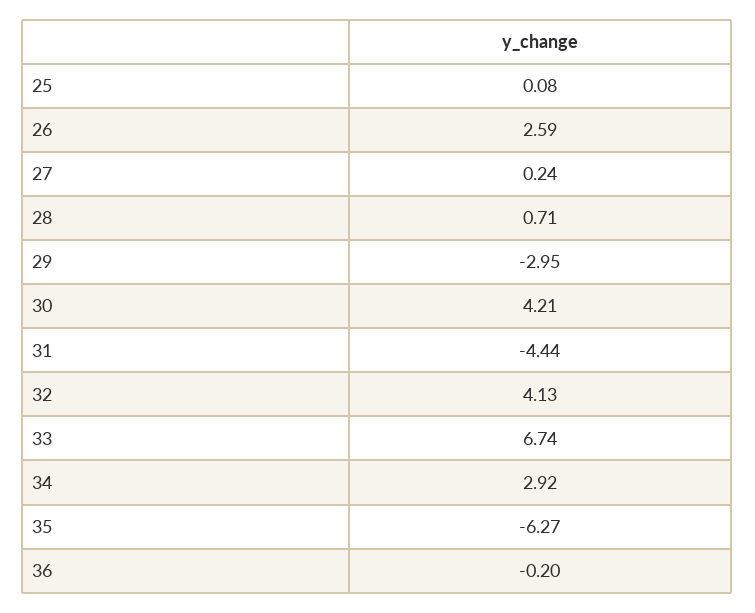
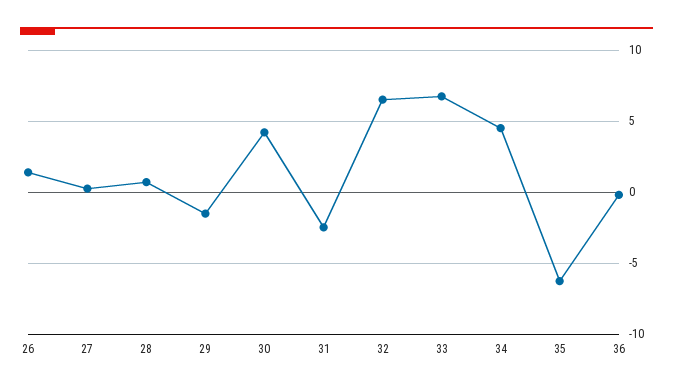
25: 0.08 -> none
26: 2.59 -> 1.5
29: -2.95 -> -1.5
31: -4.44 -> -2.5
32: 4.13 -> 6.5
34: 2.92 -> 4.5

